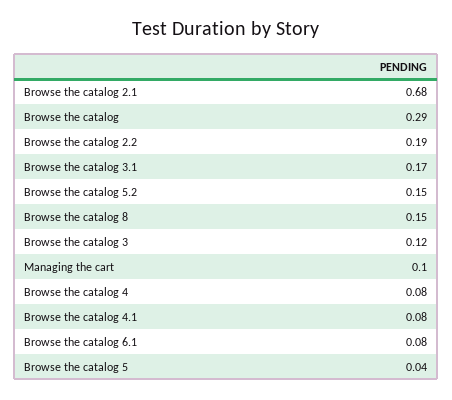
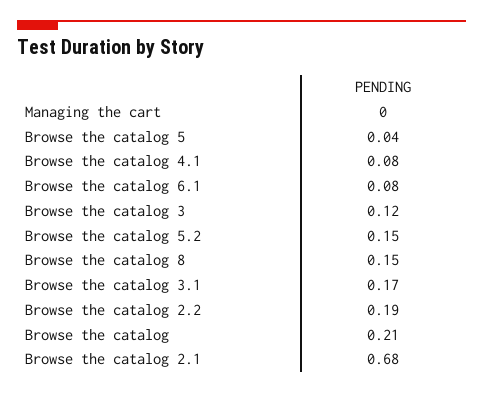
Browse the catalog: 0.29 -> 0.21
Managing the cart: 0.1 -> 0
Browse the catalog 4: 0.08 -> none

